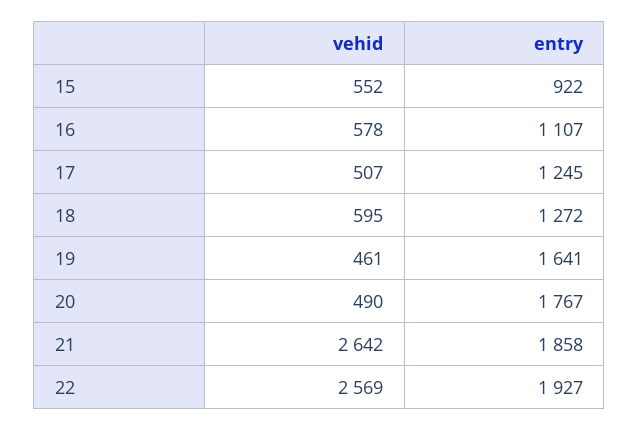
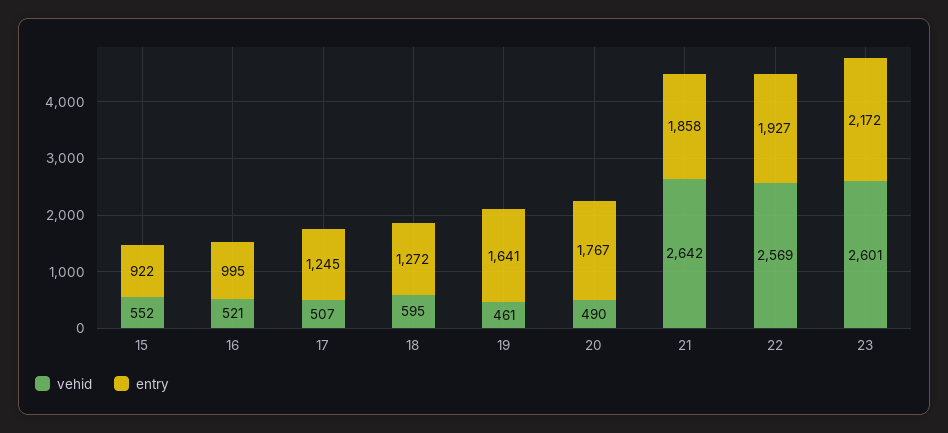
vehid, 16: 578 -> 521
entry, 16: 1107 -> 995
vehid, 23: none -> 2601
entry, 23: none -> 2172

